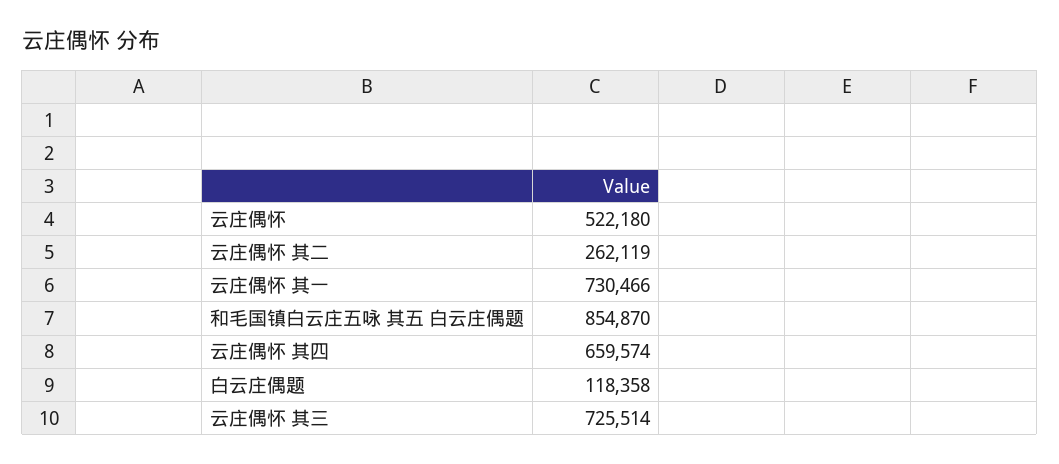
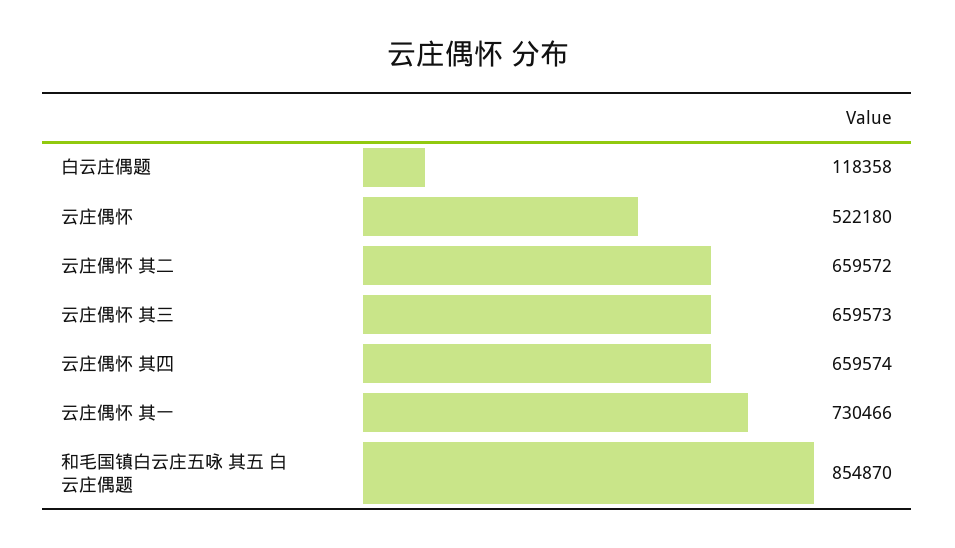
云庄偶怀 其二: 262119 -> 659572
云庄偶怀 其三: 725514 -> 659573

